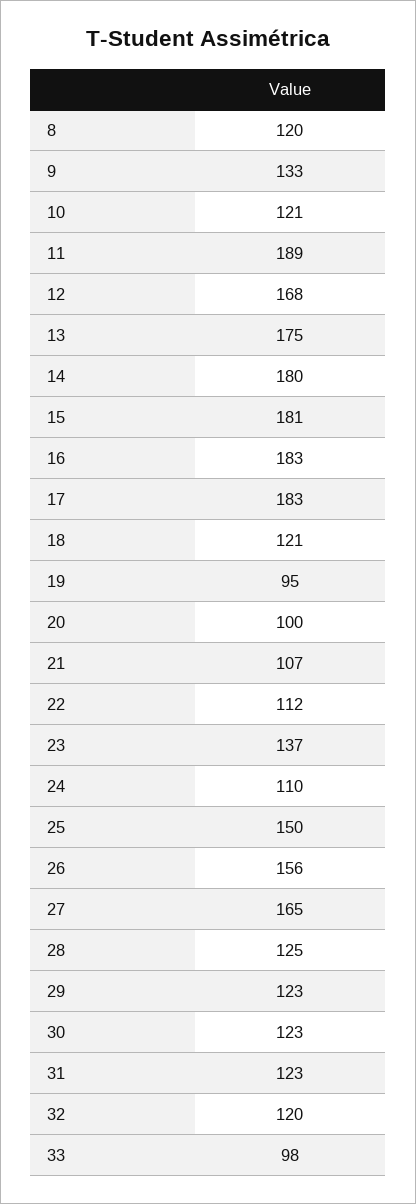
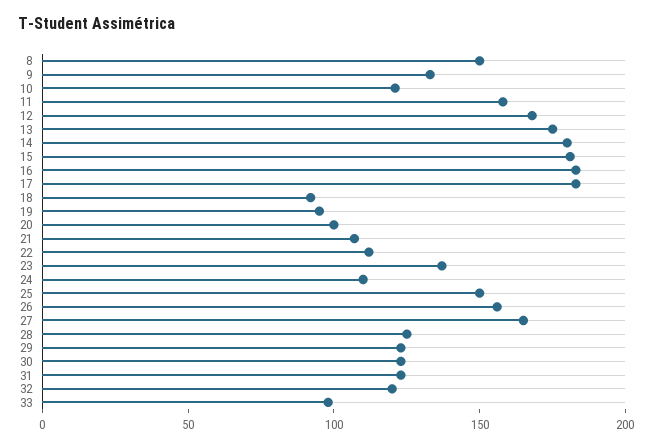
8: 120 -> 150
11: 189 -> 160
18: 121 -> 90

